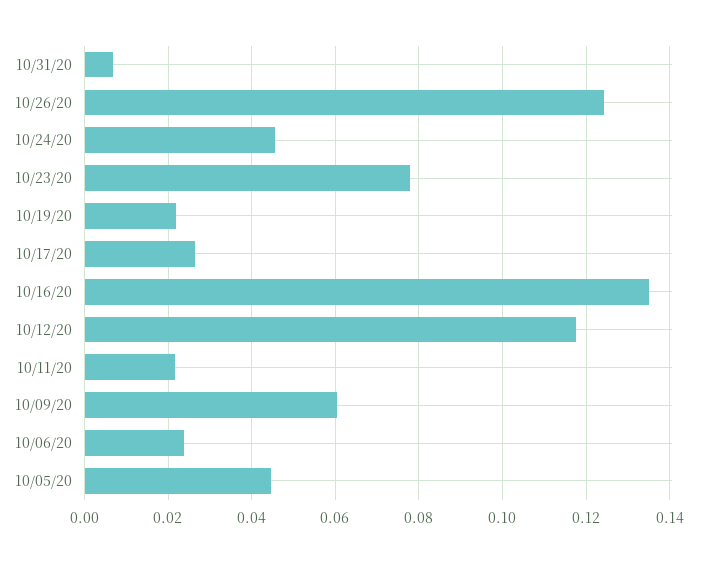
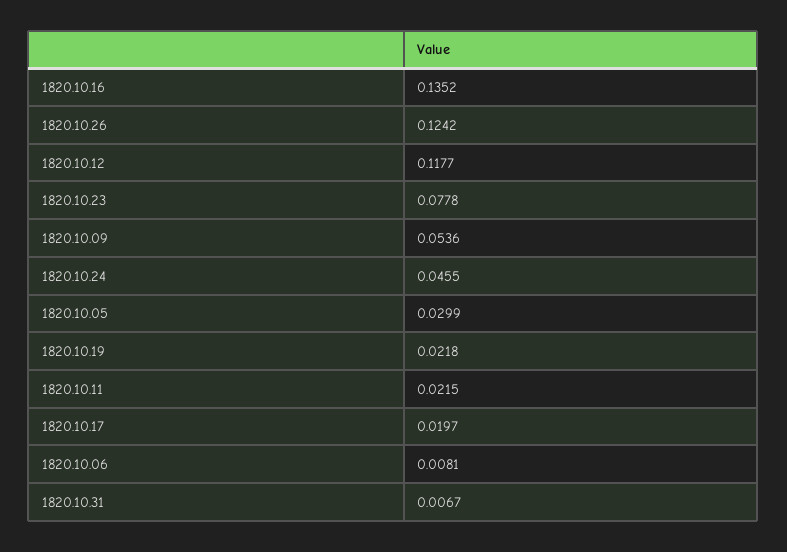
10/17/20: 0.026 -> 0.0197
10/09/20: 0.06 -> 0.0536
10/06/20: 0.024 -> 0.0081
10/05/20: 0.044 -> 0.0299

